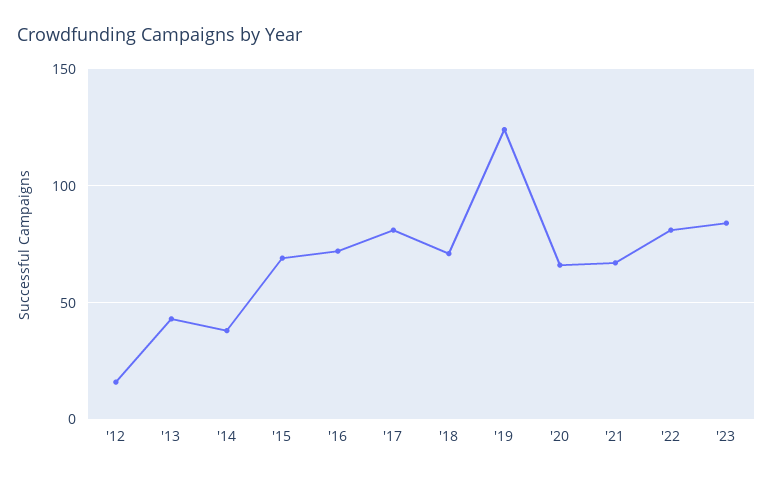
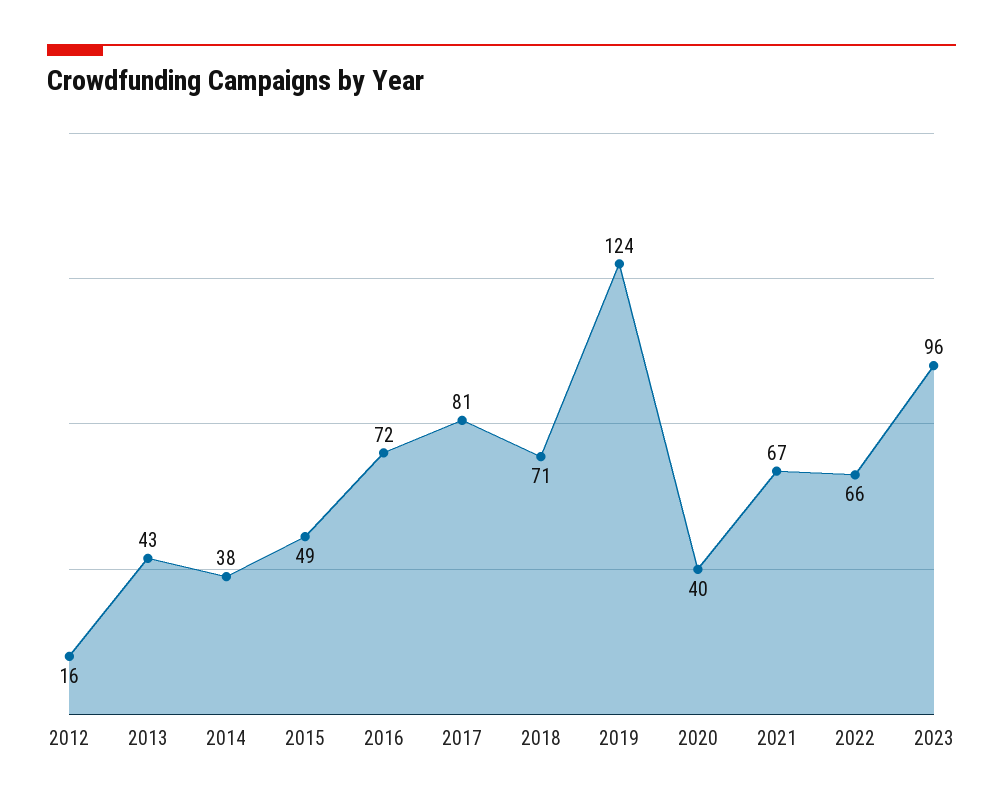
'15: 70 -> 49
'20: 65 -> 40
'22: 80 -> 66
'23: 85 -> 96

